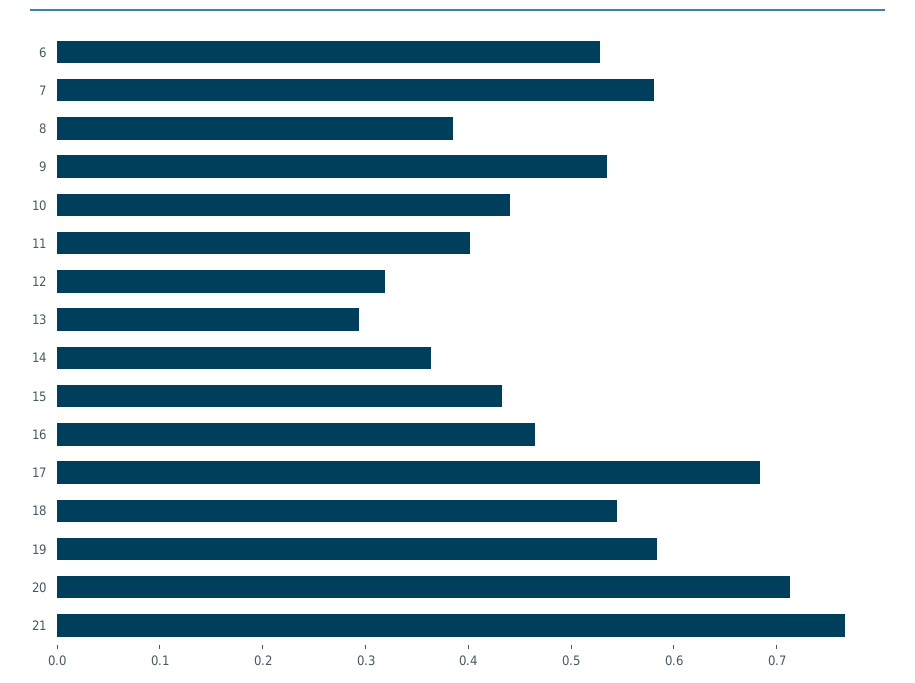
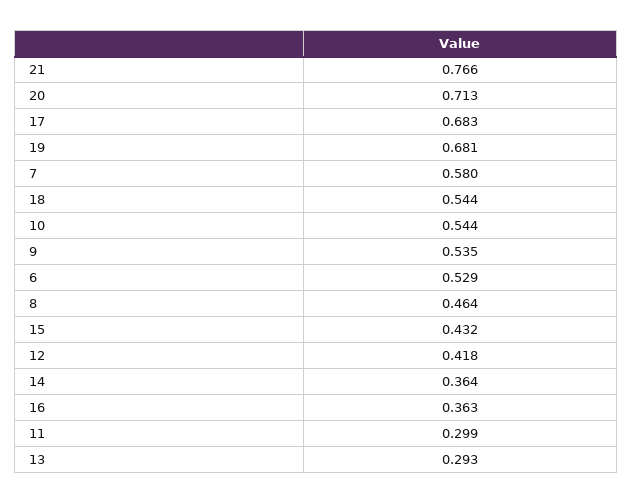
8: 0.38 -> 0.464
10: 0.44 -> 0.544
11: 0.4 -> 0.299
12: 0.32 -> 0.418
16: 0.46 -> 0.363
19: 0.58 -> 0.681

